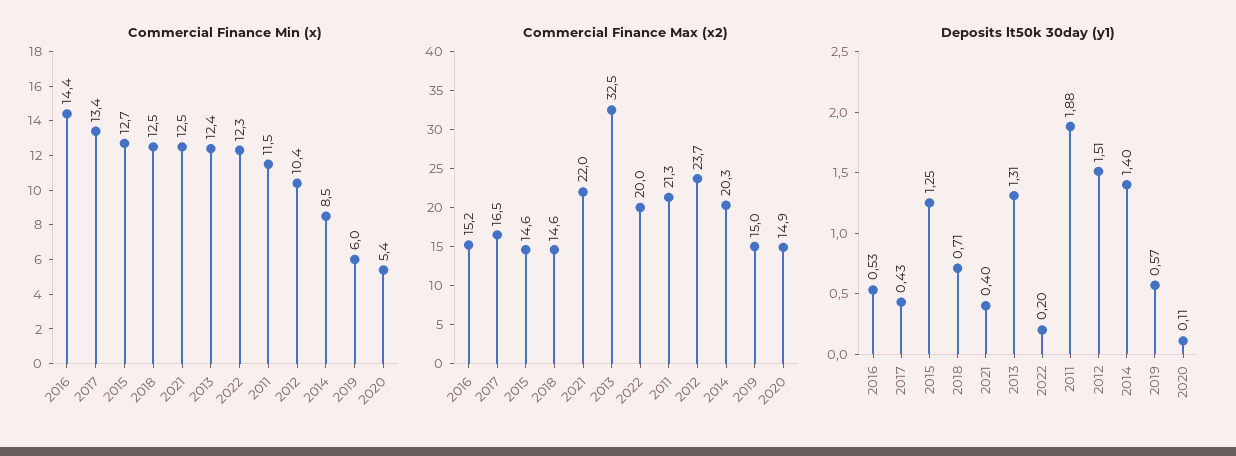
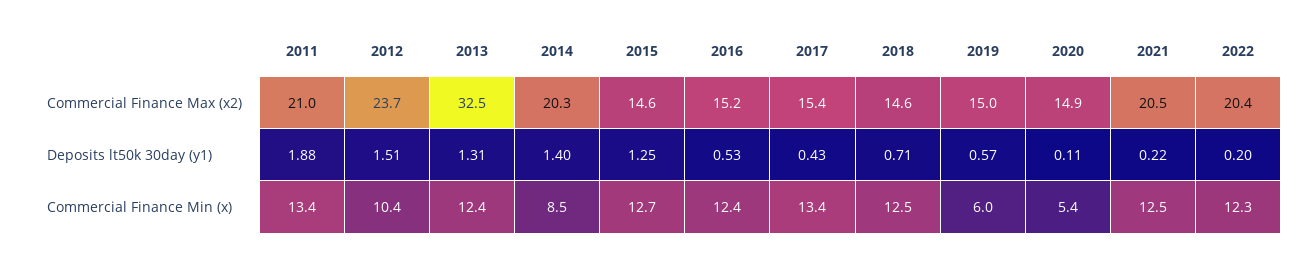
Commercial Finance Min (x), 2016: 14.4 -> 12.4
Commercial Finance Min (x), 2011: 11.5 -> 13.4
Commercial Finance Max (x2), 2017: 16.5 -> 15.4
Commercial Finance Max (x2), 2021: 22 -> 20.5
Commercial Finance Max (x2), 2022: 20 -> 20.4
Commercial Finance Max (x2), 2011: 21.3 -> 21
Deposits lt50k 30day (y1), 2021: 0.4 -> 0.22

